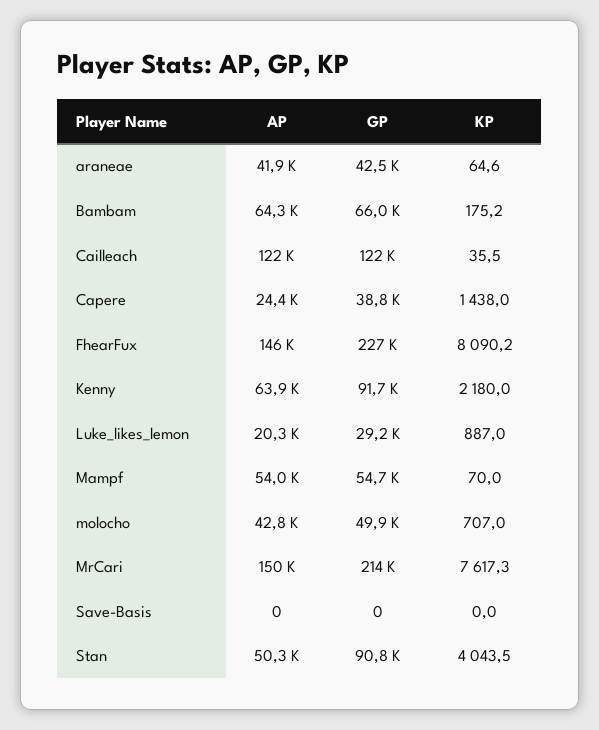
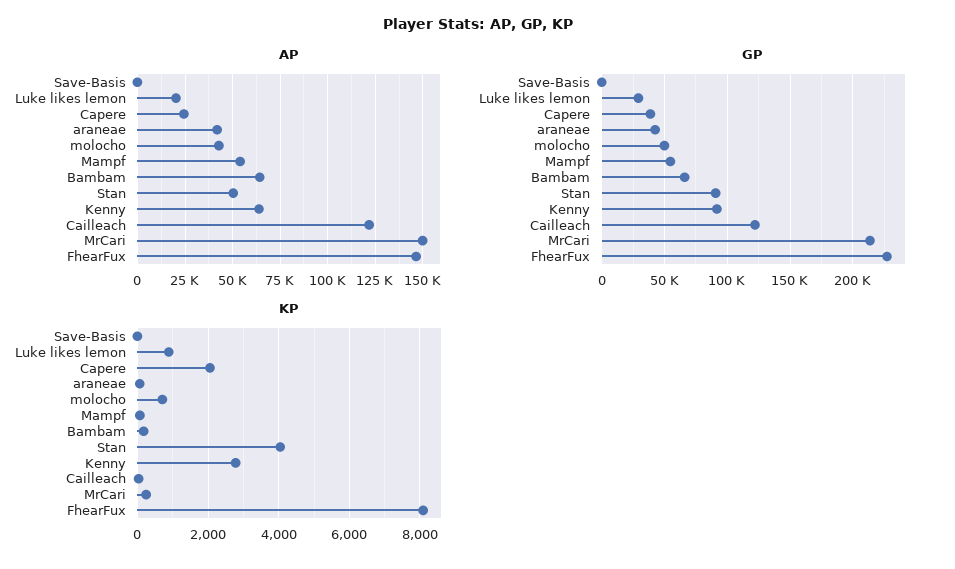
KP, Capere: 1438 -> 2000
KP, Kenny: 2180 -> 2800
KP, MrCari: 7617.3 -> 200

